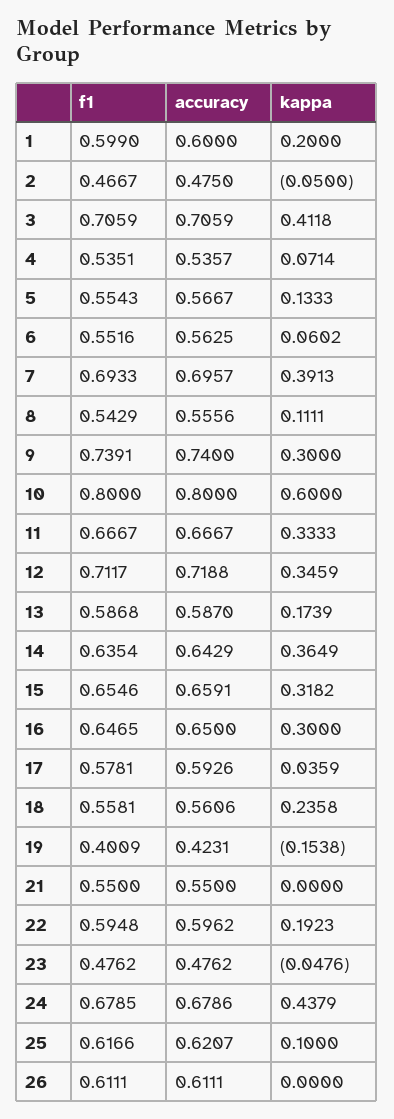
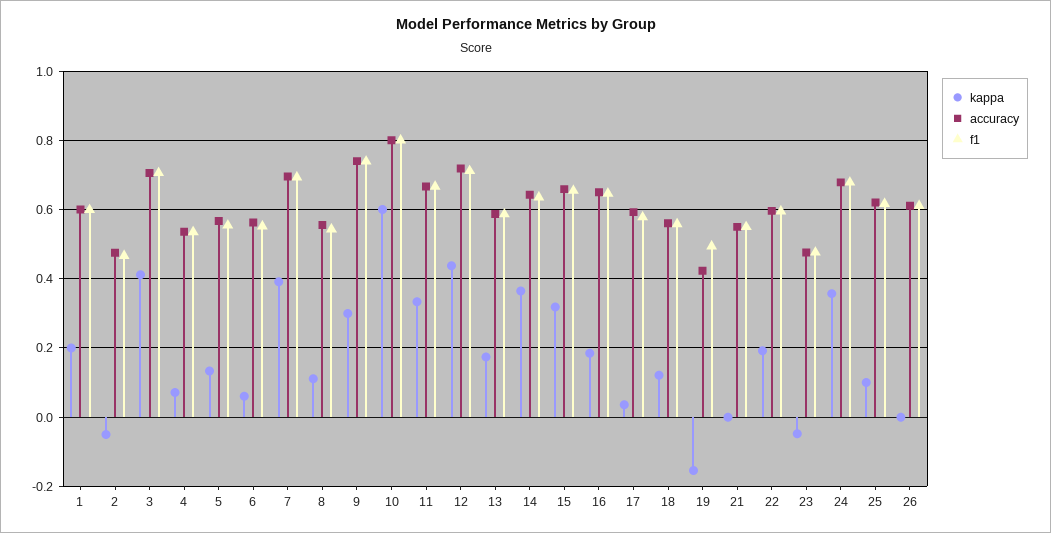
kappa, 12: 0.3459 -> 0.44
kappa, 16: 0.3 -> 0.18
kappa, 18: 0.2358 -> 0.12
f1, 19: 0.4009 -> 0.5
kappa, 24: 0.4379 -> 0.36

